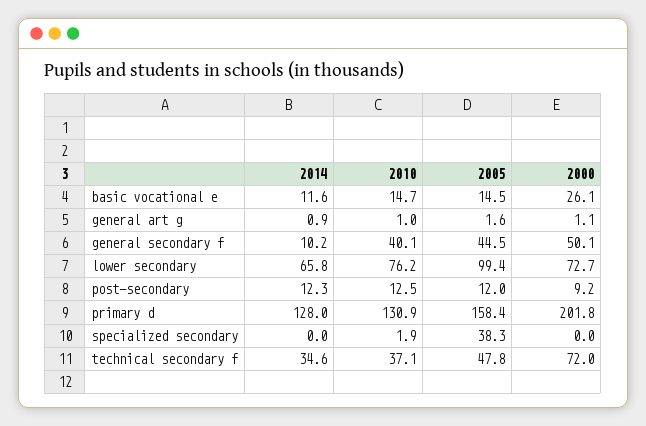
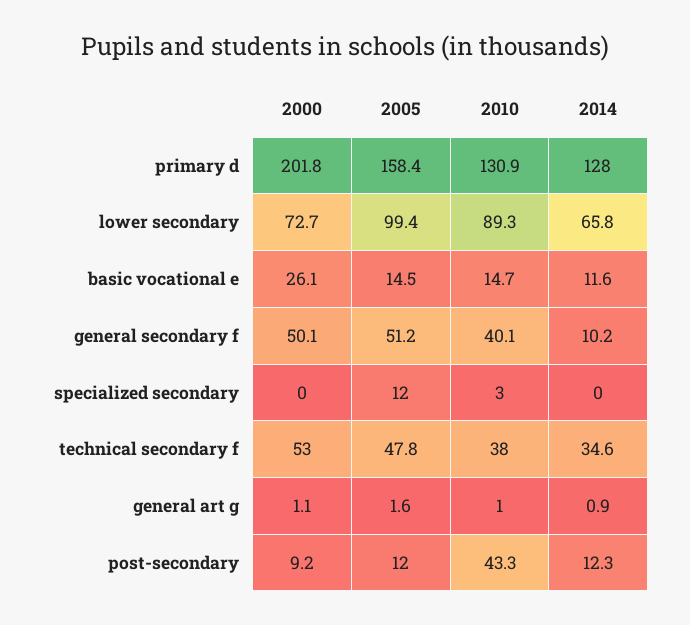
2005, general secondary f: 44.5 -> 51.2
2010, lower secondary: 76.2 -> 89.3
2010, post-secondary: 12.5 -> 43.3
2010, specialized secondary: 1.9 -> 3
2005, specialized secondary: 38.3 -> 12
2010, technical secondary f: 37.1 -> 38
2000, technical secondary f: 72 -> 53

